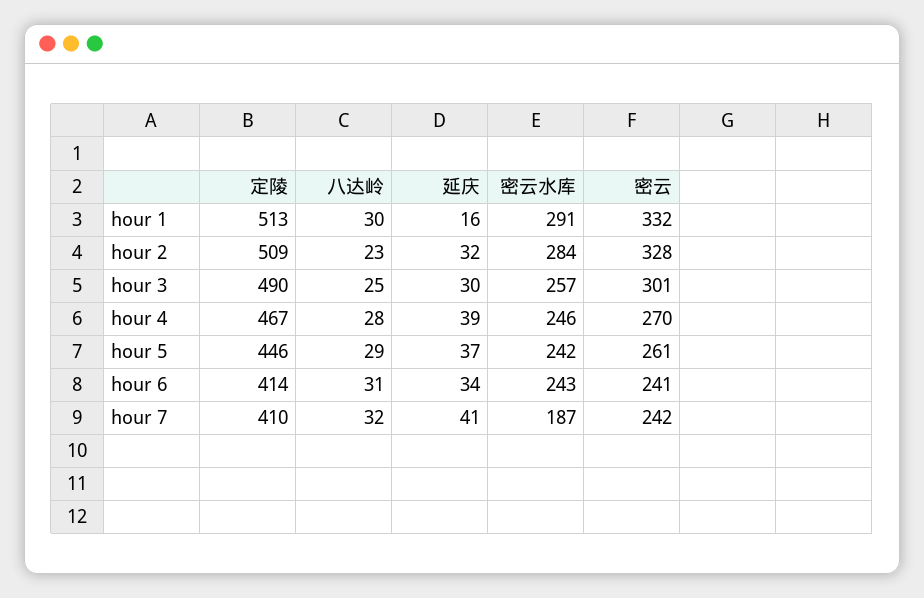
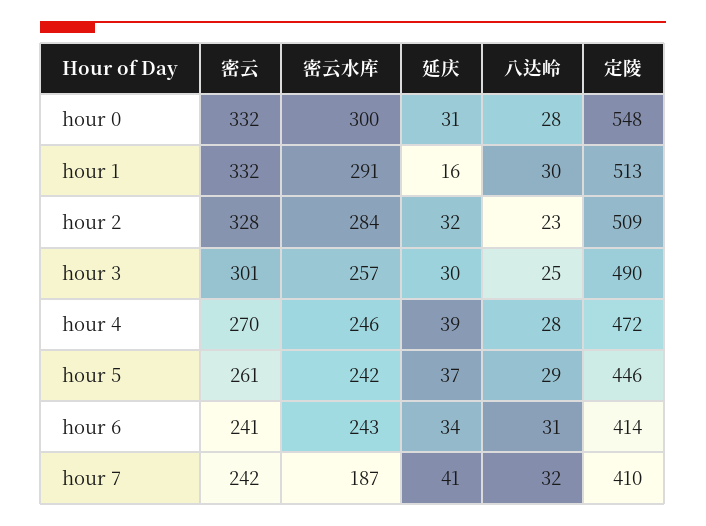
定陵, hour 4: 467 -> 472
密云, hour 0: none -> 332
密云水库, hour 0: none -> 300
延庆, hour 0: none -> 31
八达岭, hour 0: none -> 28
定陵, hour 0: none -> 548

